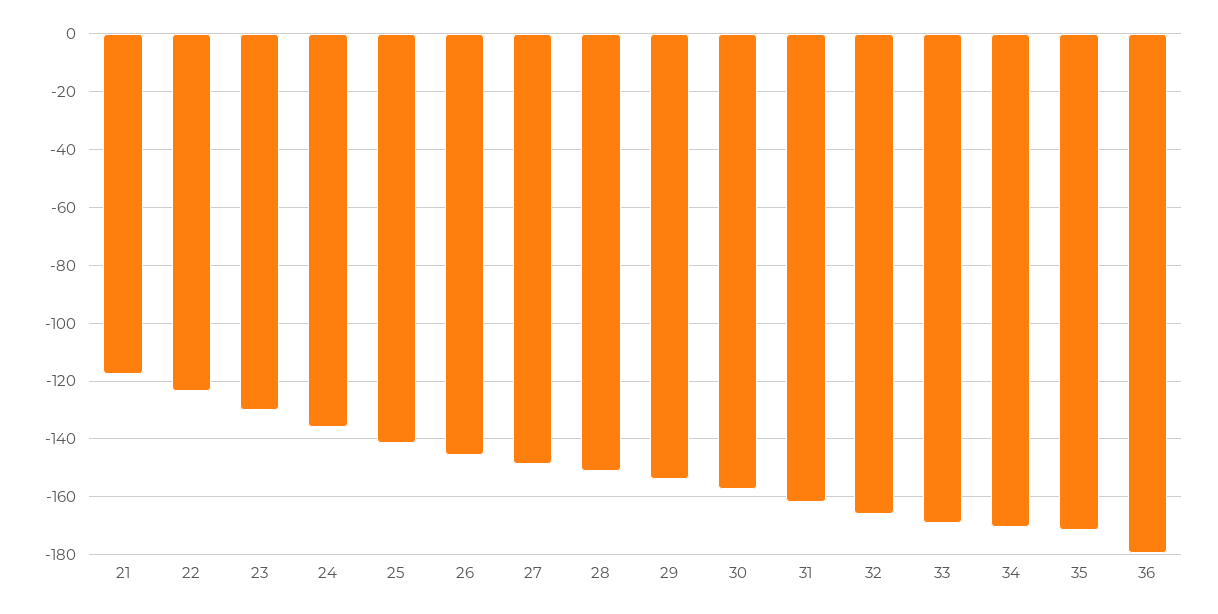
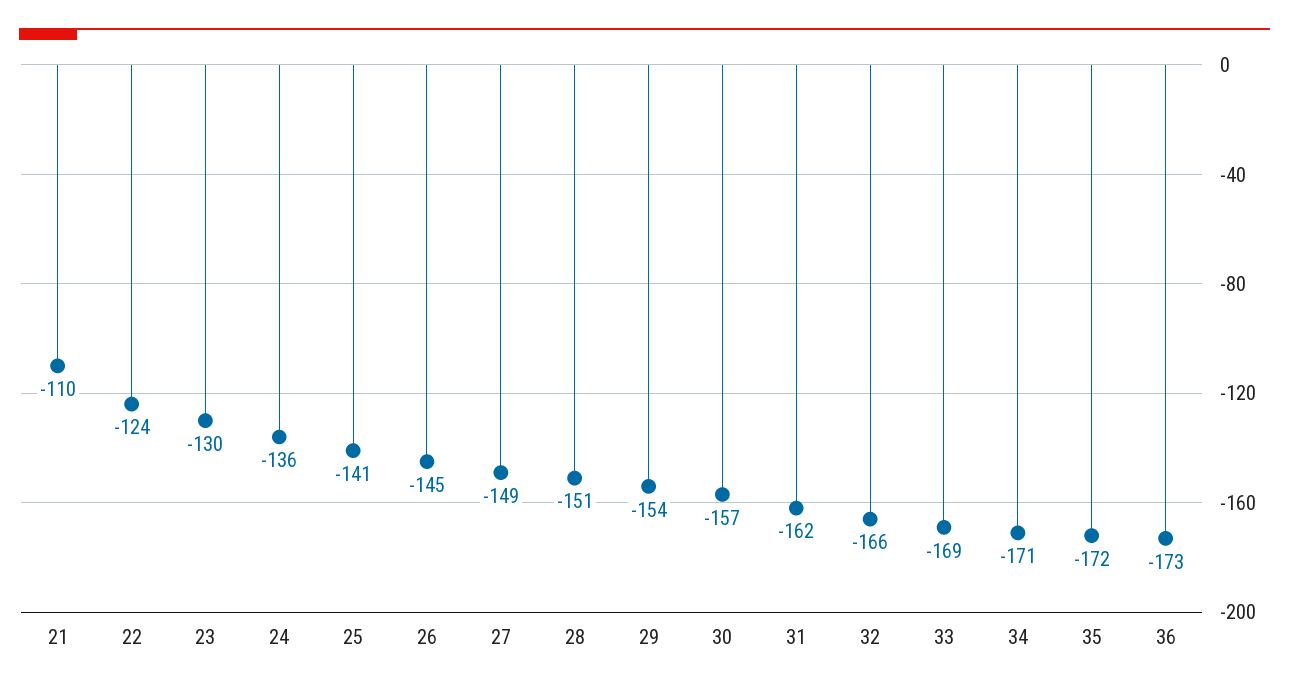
21: -117.5 -> -110
36: -180 -> -173

